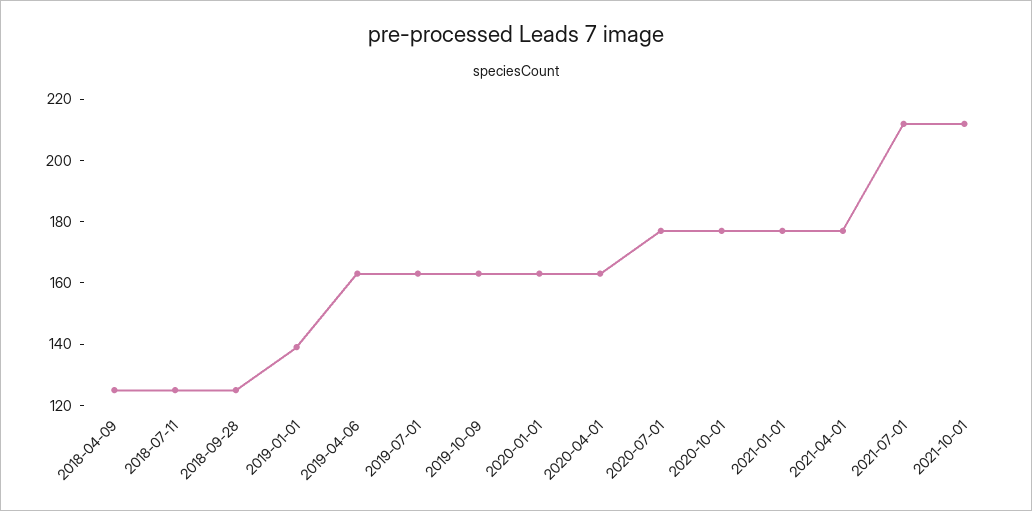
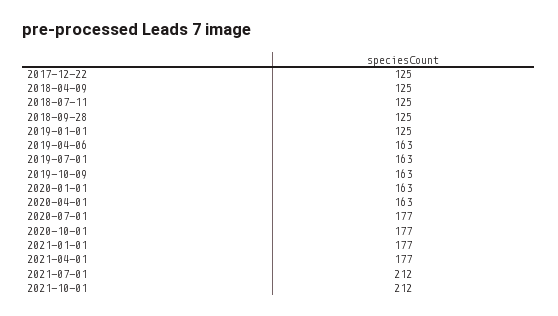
2019-01-01: 140 -> 125
2017-12-22: none -> 125

